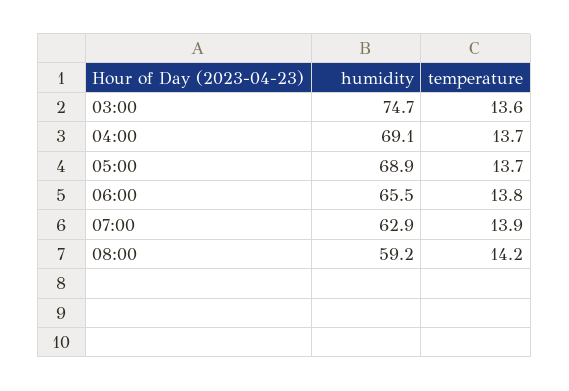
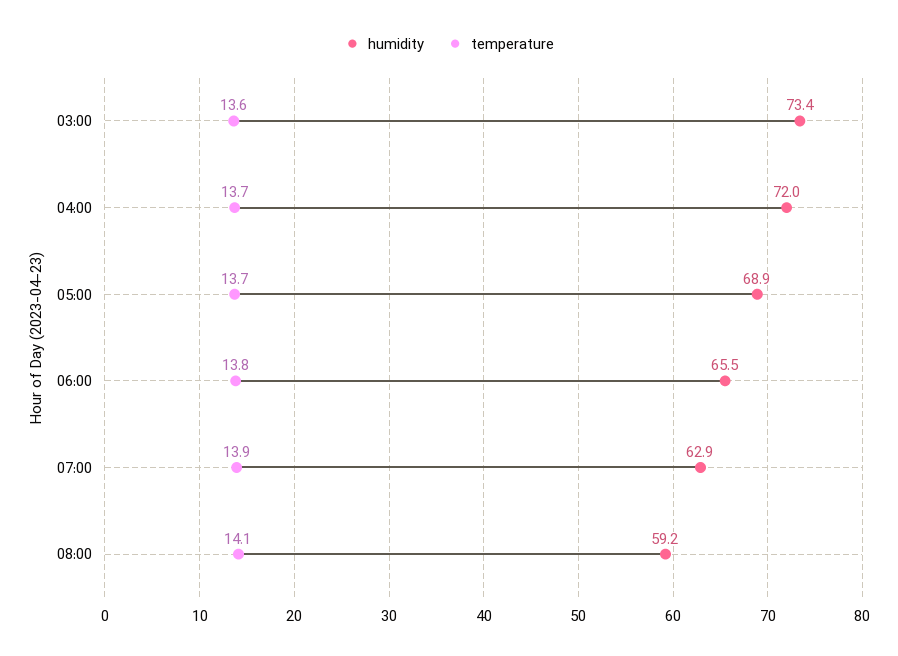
humidity, 03:00: 74.7 -> 73.4
humidity, 04:00: 69.1 -> 72
temperature, 08:00: 14.2 -> 14.1

